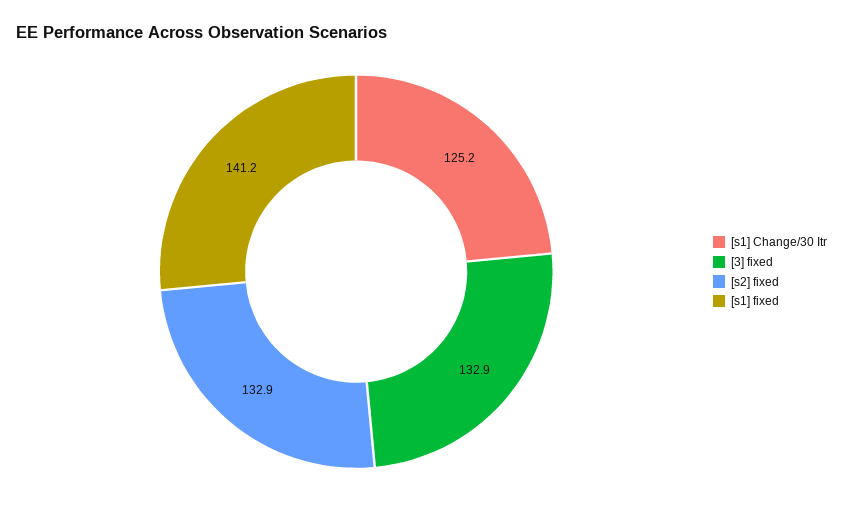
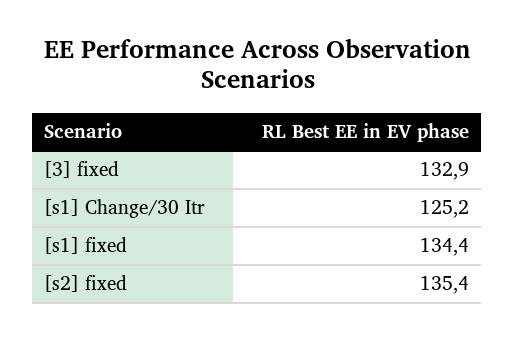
[s2] fixed: 132.9 -> 135.4
[s1] fixed: 141.2 -> 134.4

